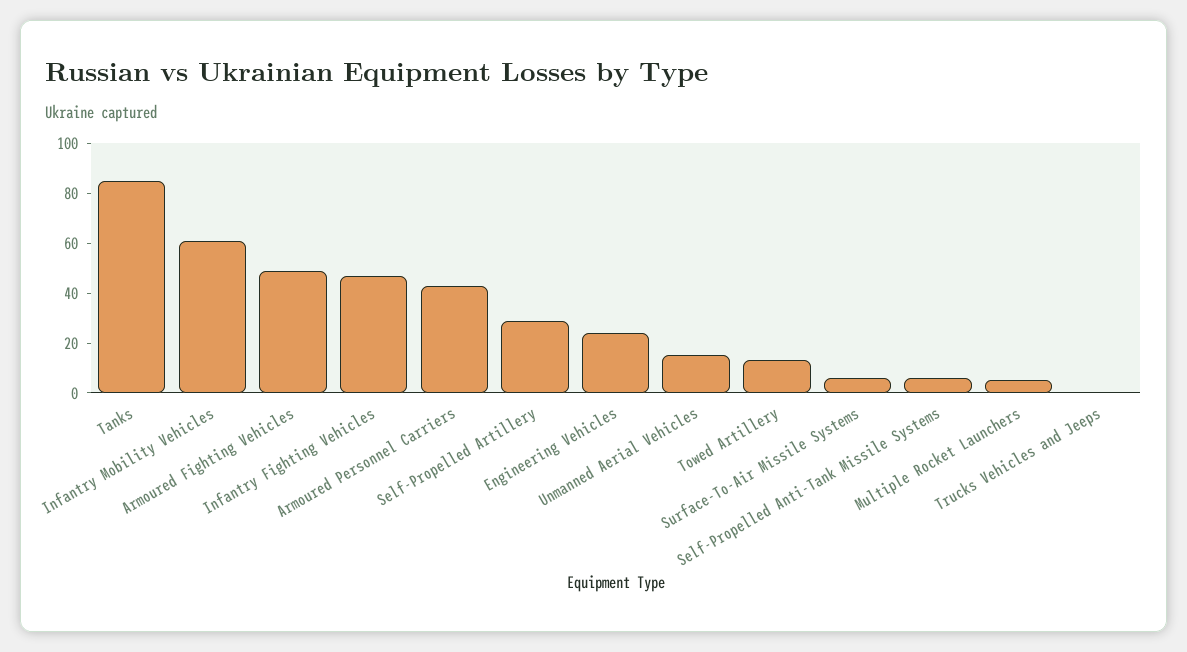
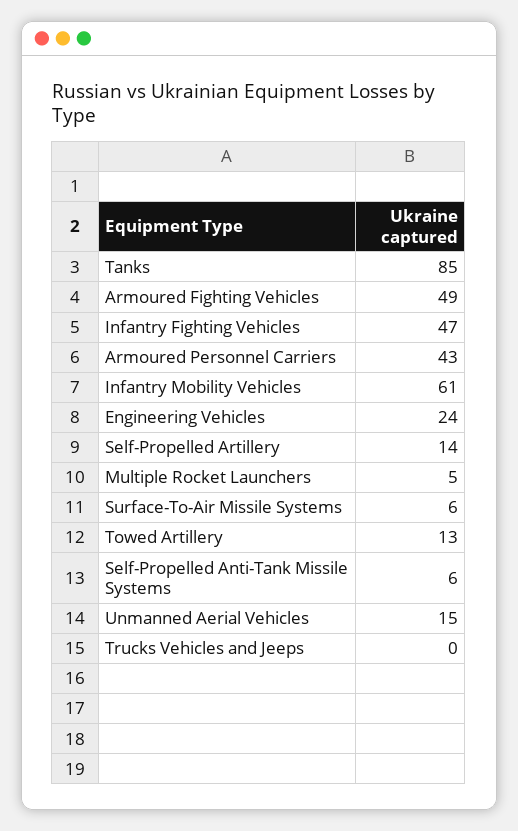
Self-Propelled Artillery: 30 -> 14

